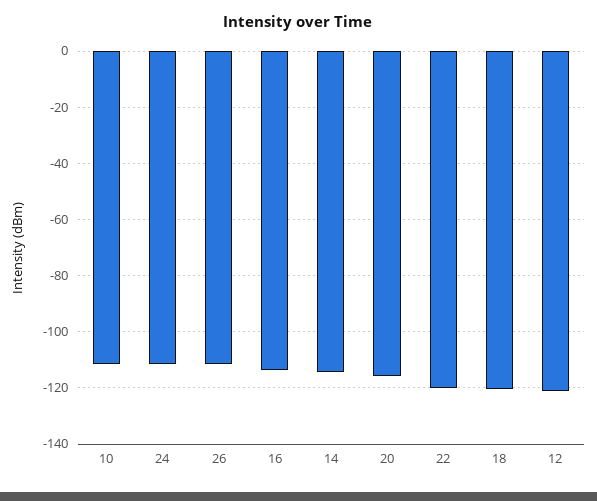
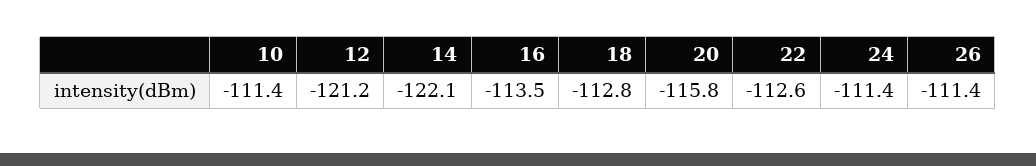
14: -115 -> -122.1
22: -120 -> -112.6
18: -120 -> -112.8

